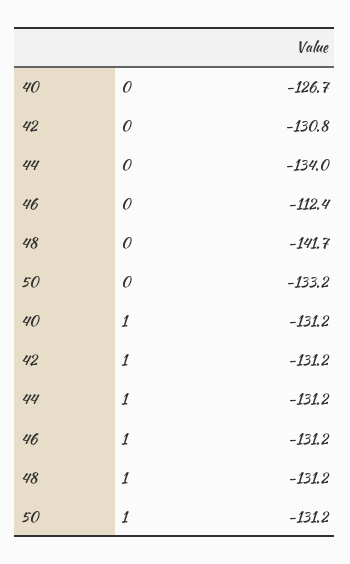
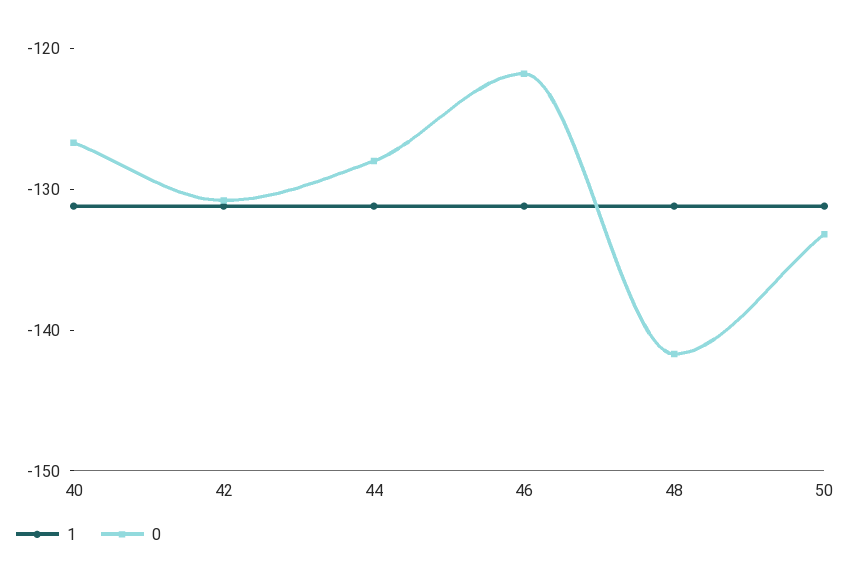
0, 44: -134 -> -128
0, 46: -112.4 -> -122

